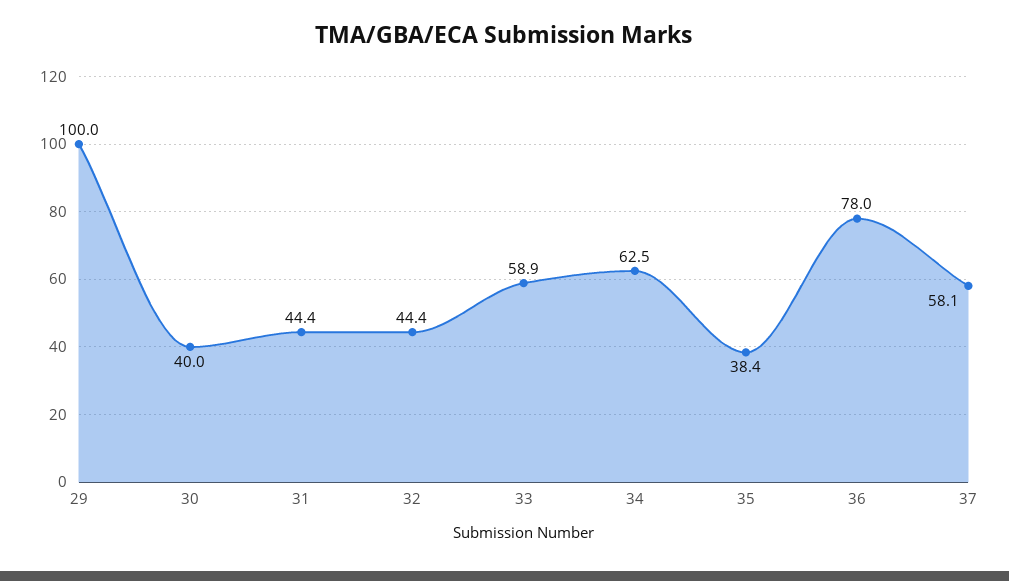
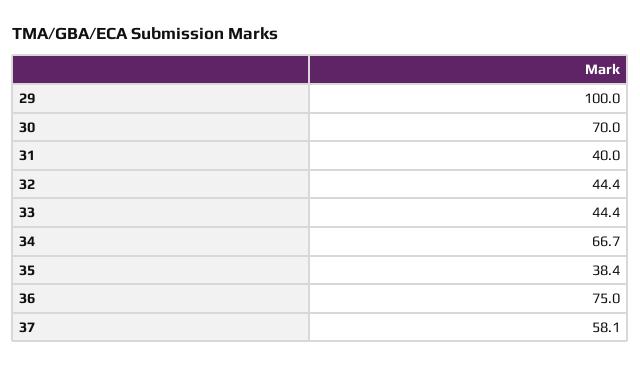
30: 40 -> 70
31: 44.4 -> 40
33: 58.9 -> 44.4
34: 62.5 -> 66.7
36: 78 -> 75

